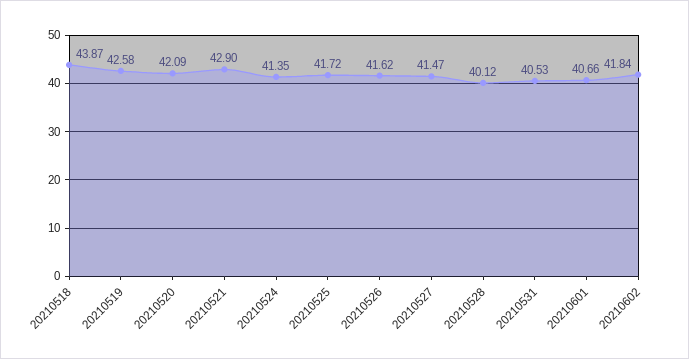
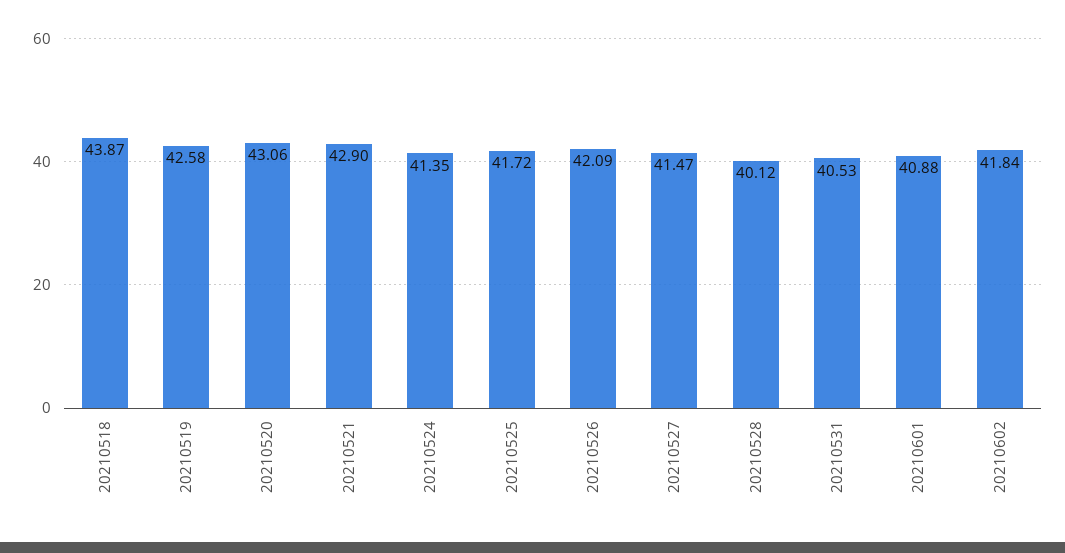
20210520: 42.09 -> 43.06
20210526: 41.62 -> 42.09
20210601: 40.66 -> 40.88

